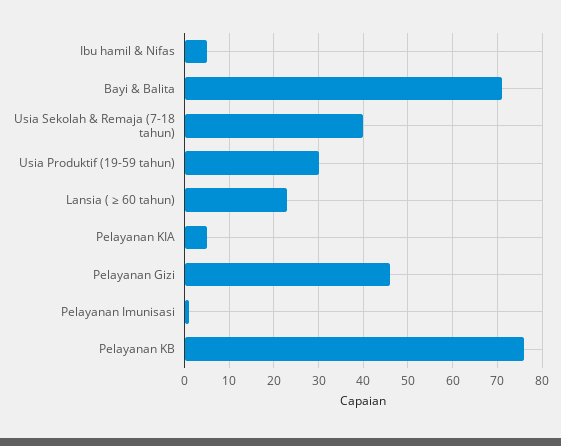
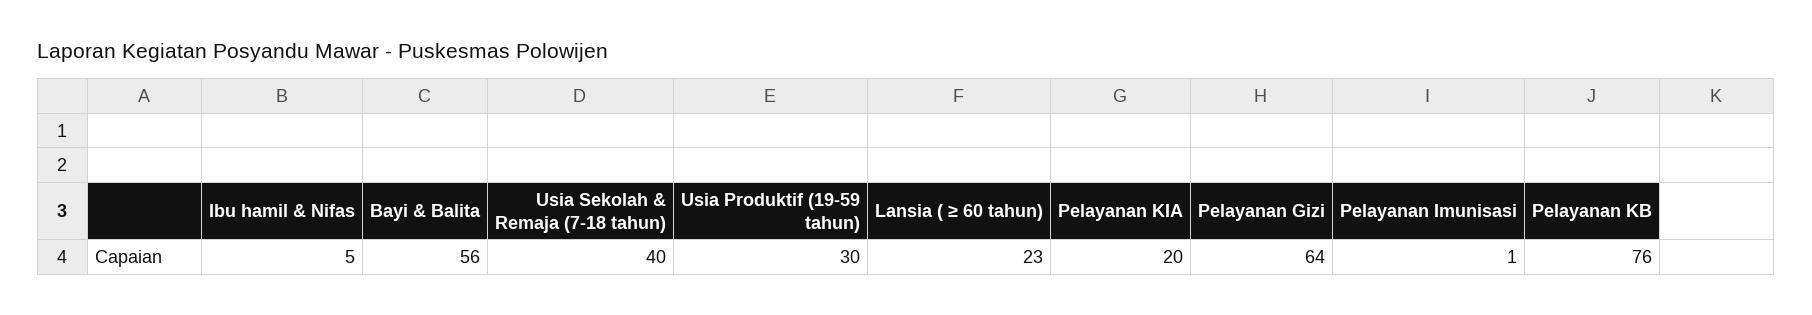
Bayi & Balita: 70 -> 56
Pelayanan KIA: 5 -> 20
Pelayanan Gizi: 45 -> 64

